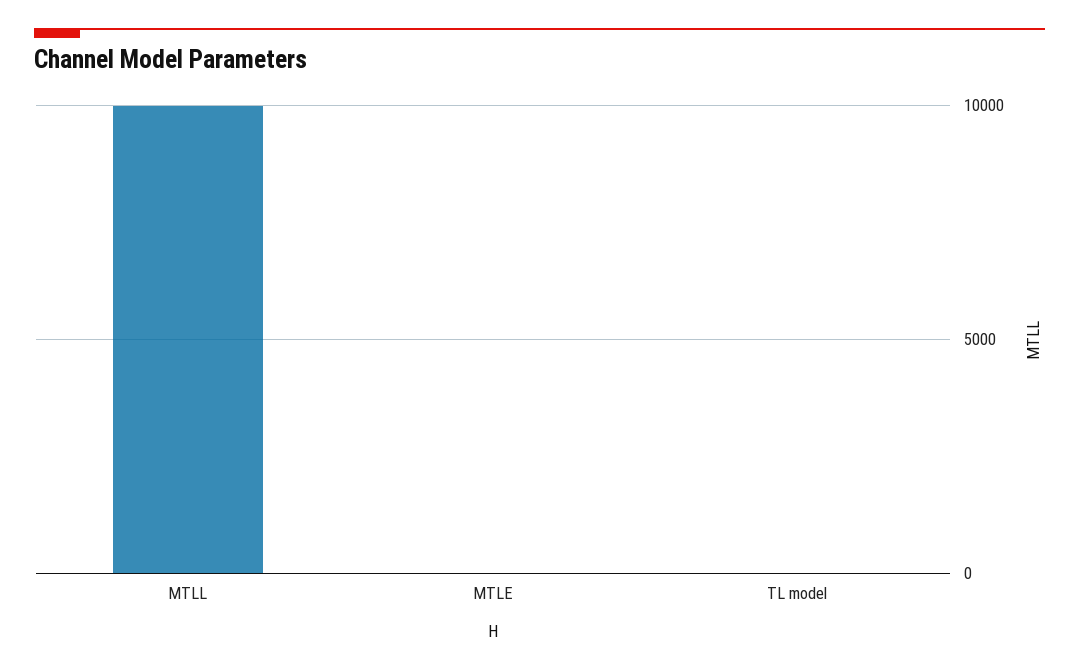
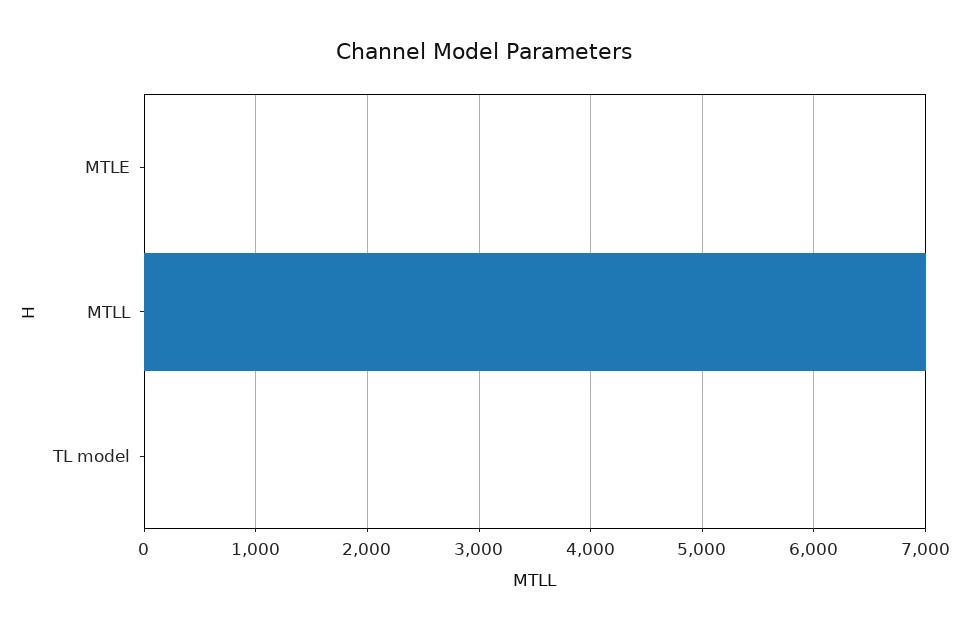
MTLL: 10000 -> 7000

